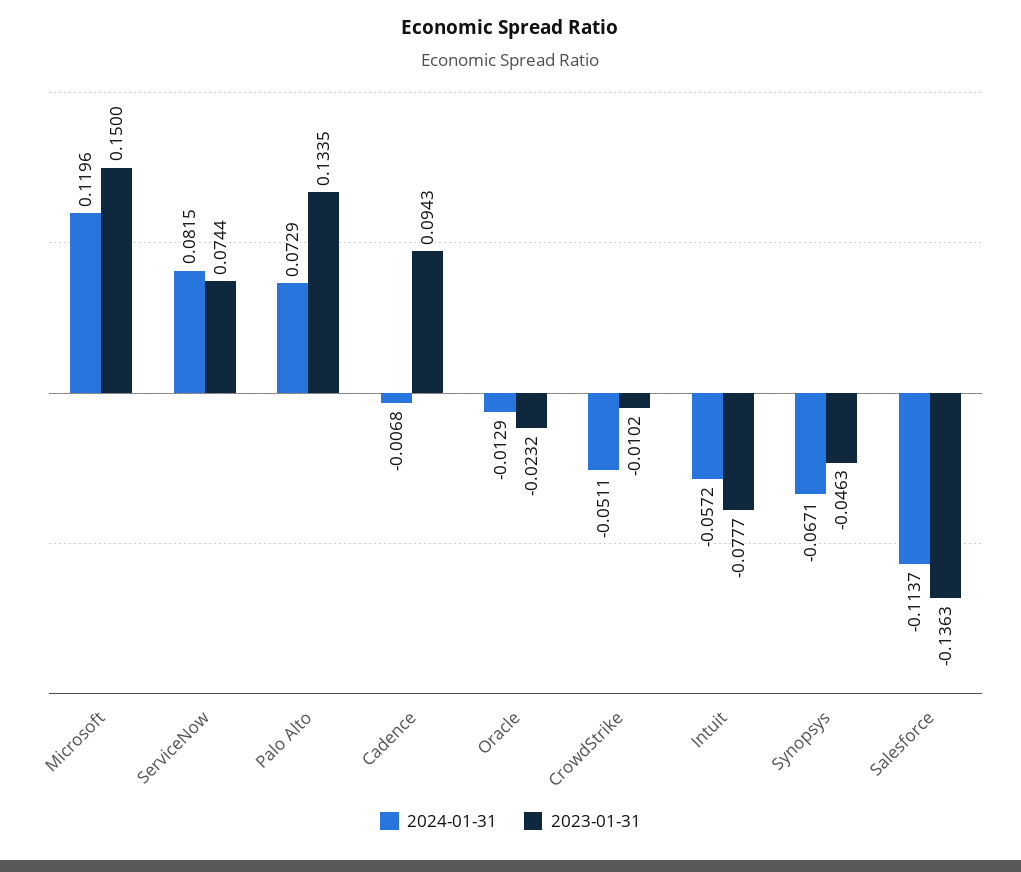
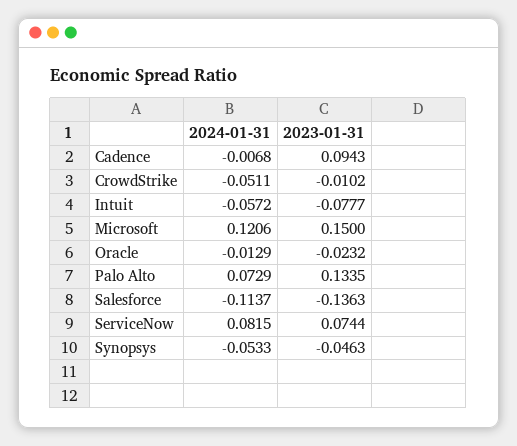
2024-01-31, Microsoft: 0.1196 -> 0.1206
2024-01-31, Synopsys: -0.0671 -> -0.0533

